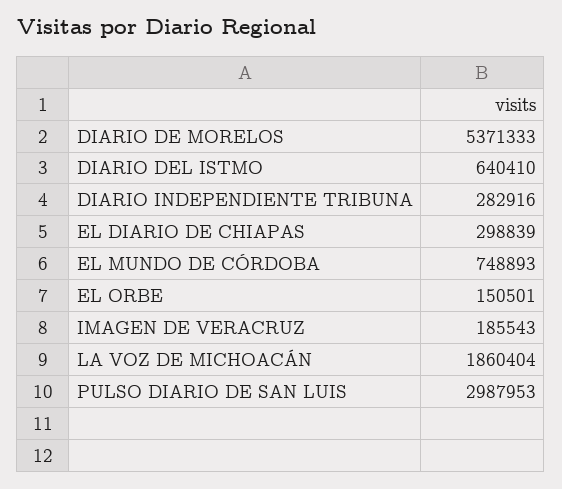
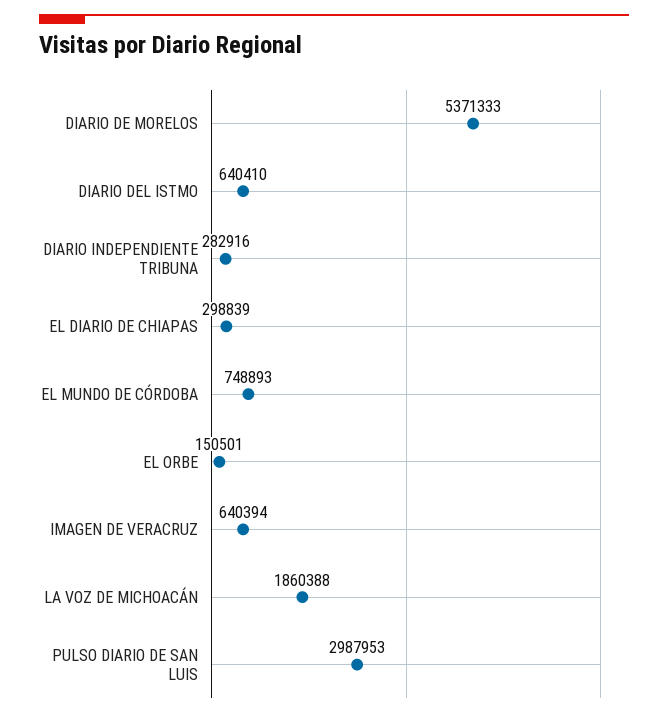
IMAGEN DE VERACRUZ: 185543 -> 640394
LA VOZ DE MICHOACÁN: 1860404 -> 1860388

